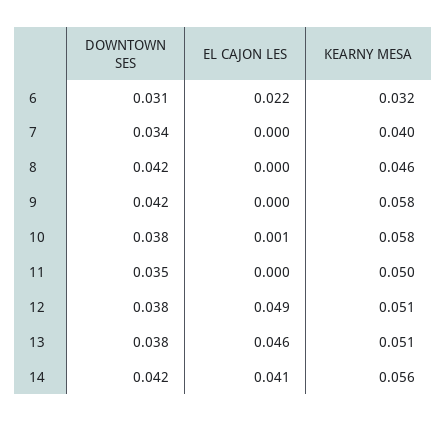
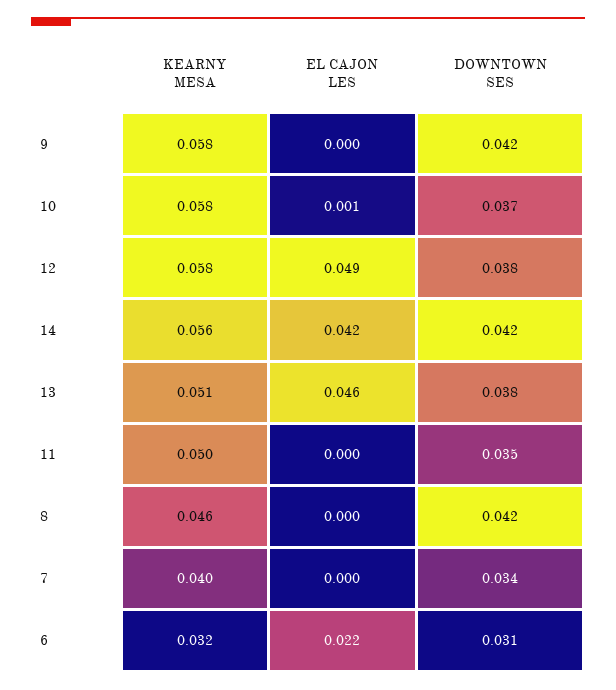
DOWNTOWN SES, 10: 0.038 -> 0.037
KEARNY MESA, 12: 0.051 -> 0.058
EL CAJON LES, 14: 0.041 -> 0.042

